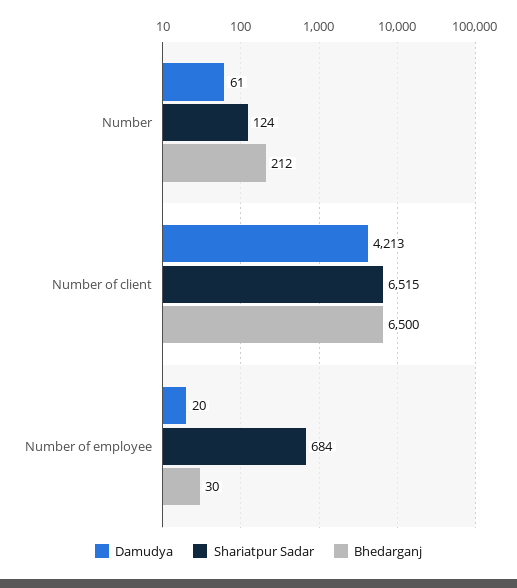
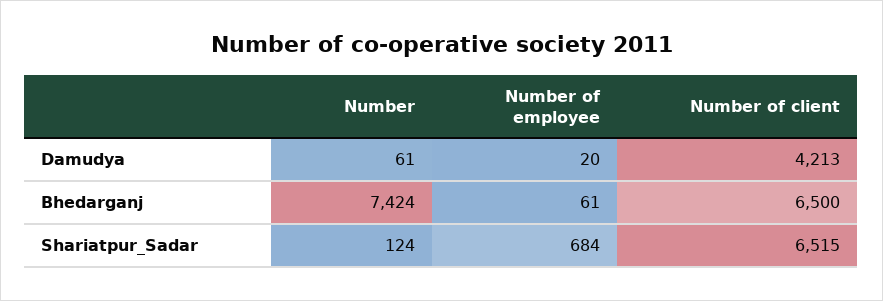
Bhedarganj, Number: 212 -> 7424
Bhedarganj, Number of employee: 30 -> 61

